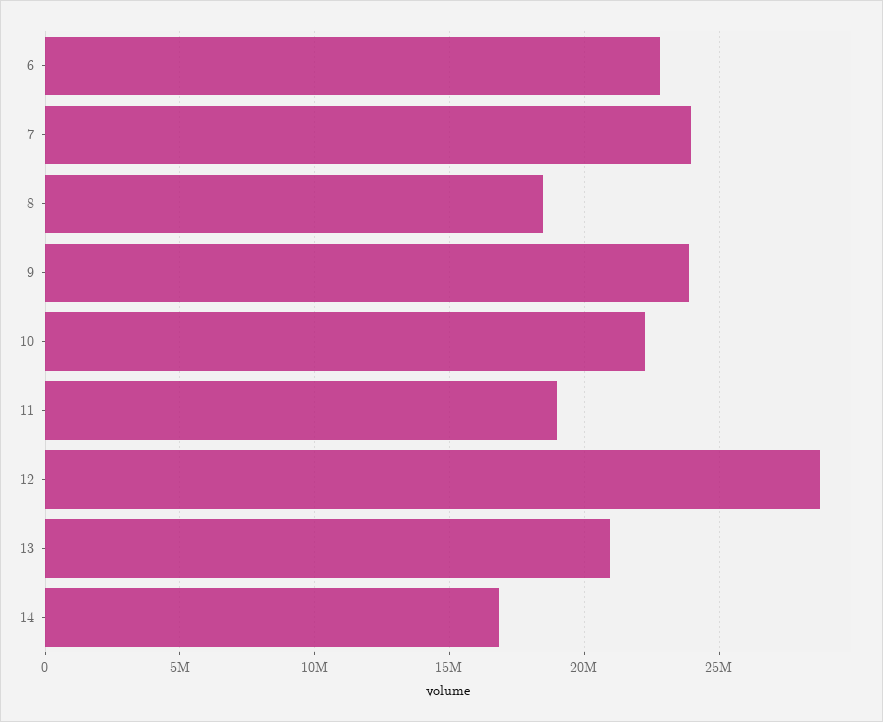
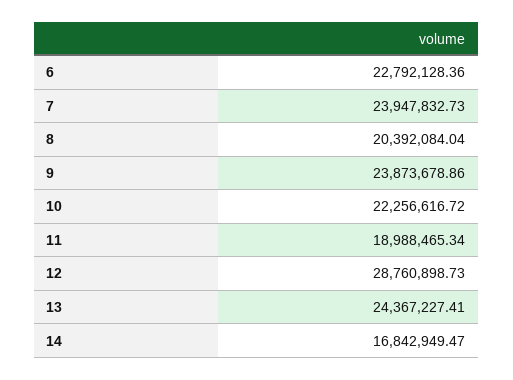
8: 18500000 -> 20392084.04
13: 21000000 -> 24367227.41

